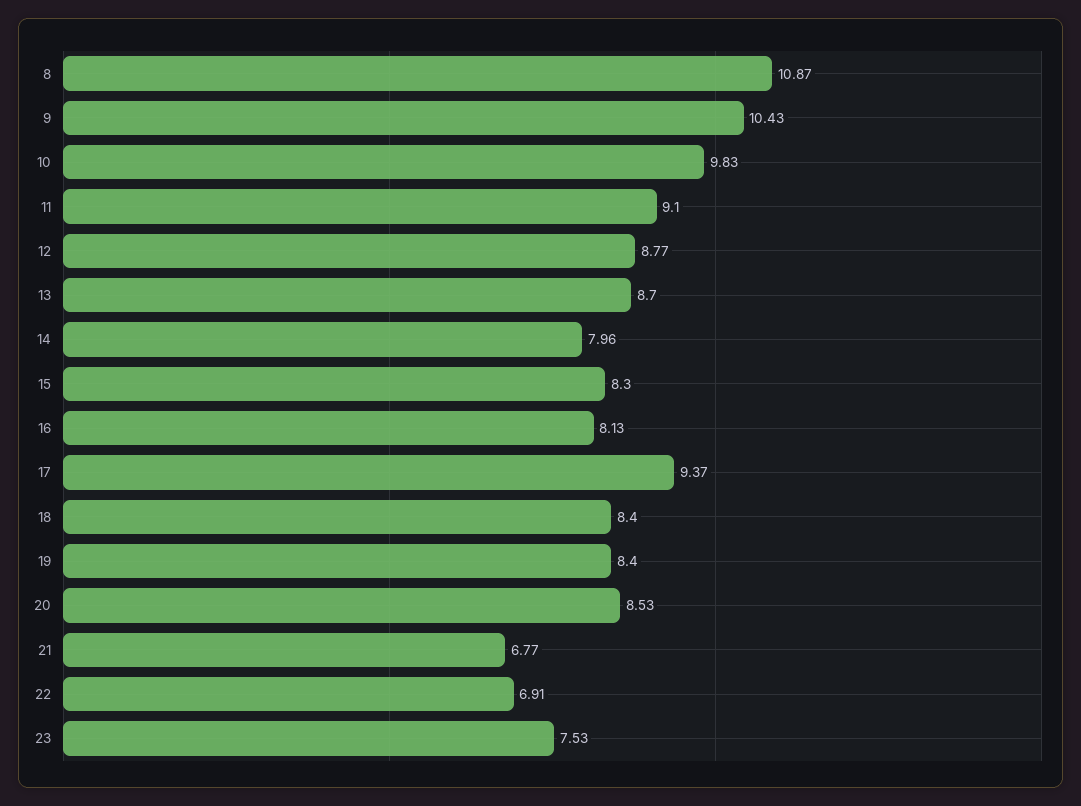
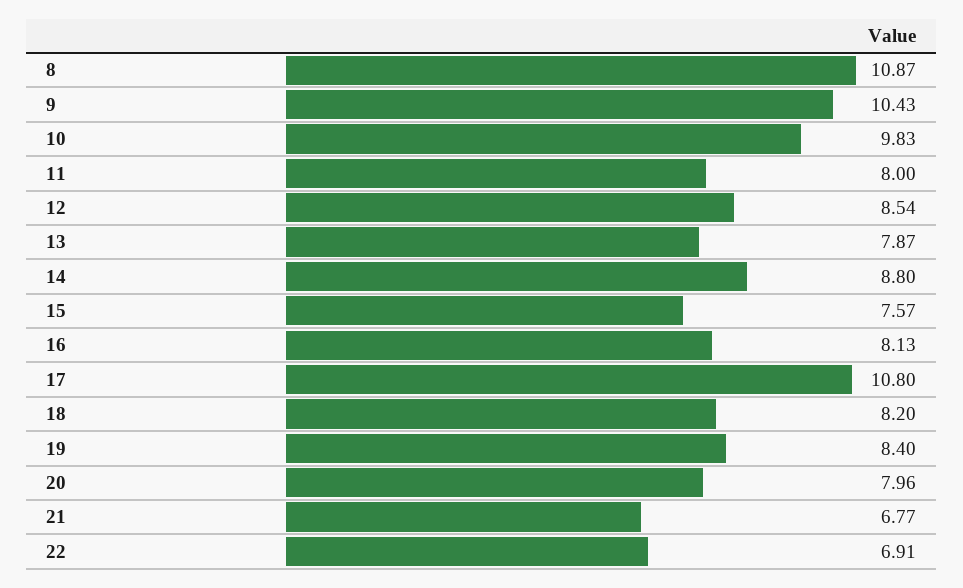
11: 9.1 -> 8
12: 8.77 -> 8.54
13: 8.7 -> 7.87
14: 7.96 -> 8.8
15: 8.3 -> 7.57
17: 9.37 -> 10.8
18: 8.4 -> 8.2
20: 8.53 -> 7.96
23: 7.53 -> none

